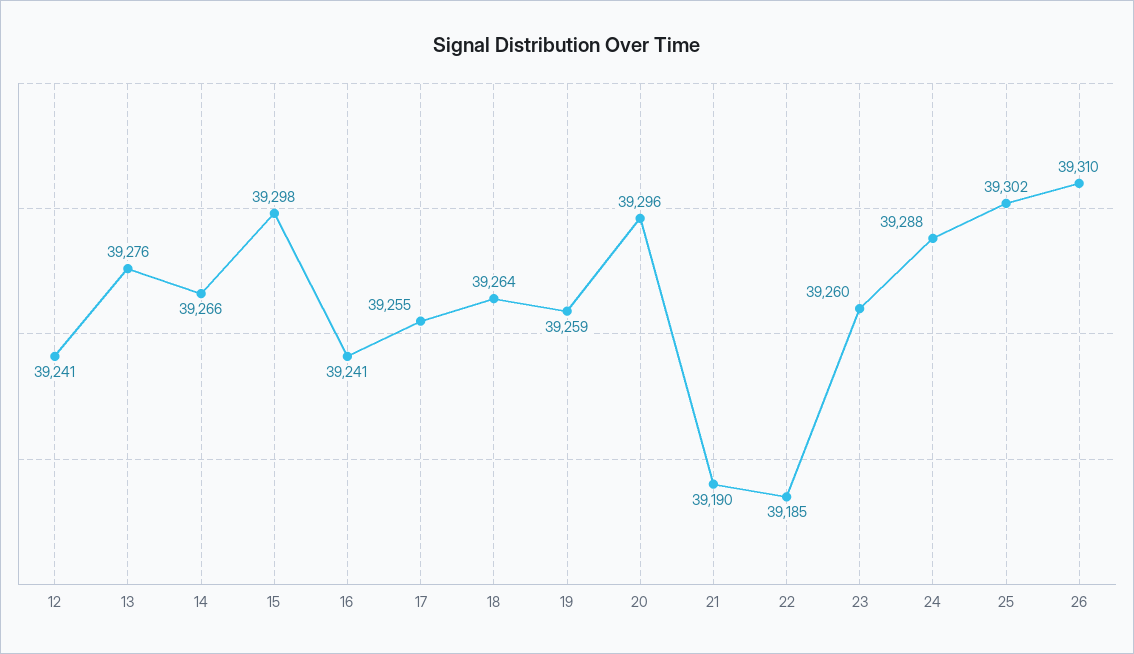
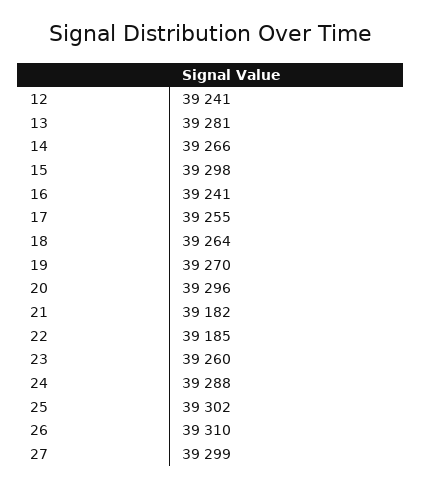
13: 39276 -> 39281
19: 39259 -> 39270
21: 39190 -> 39182
27: none -> 39299

